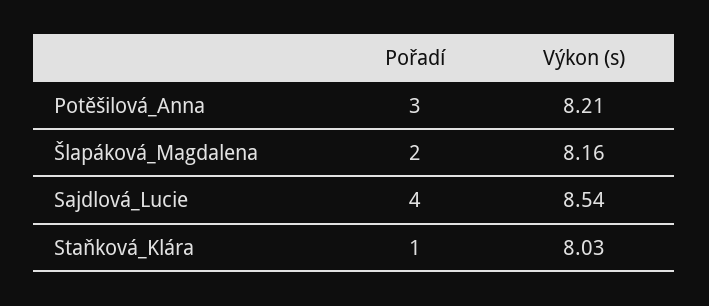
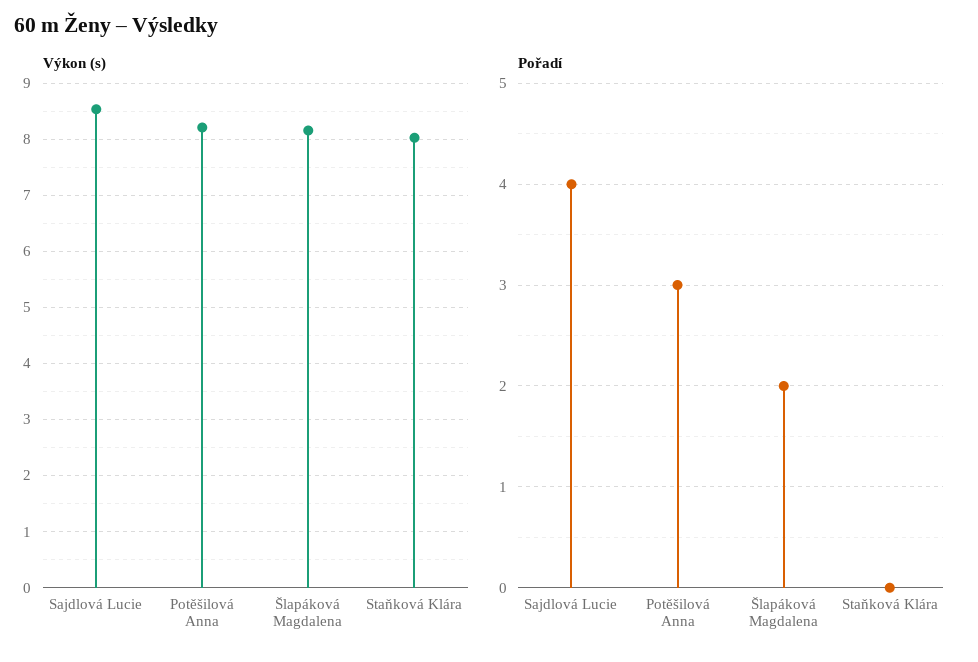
Pořadí, Staňková_Klára: 1 -> 0

